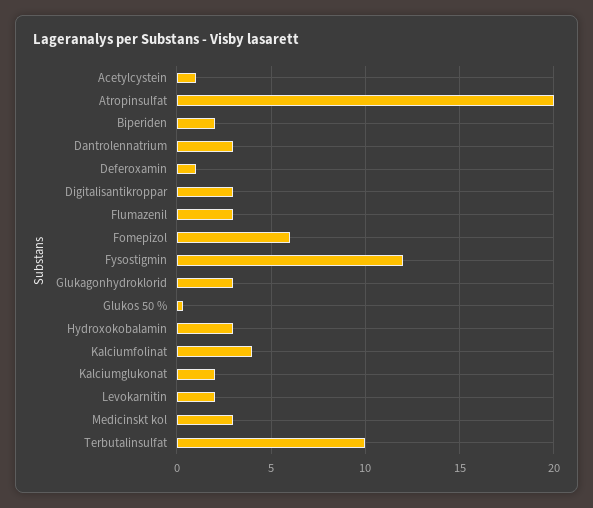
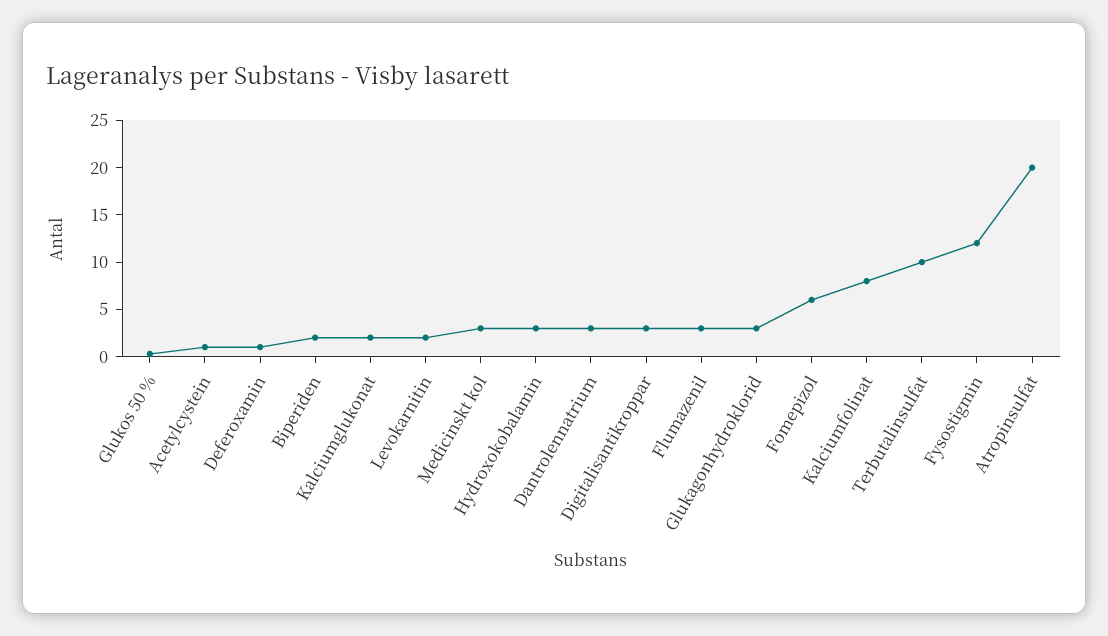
Kalciumfolinat: 4 -> 8

